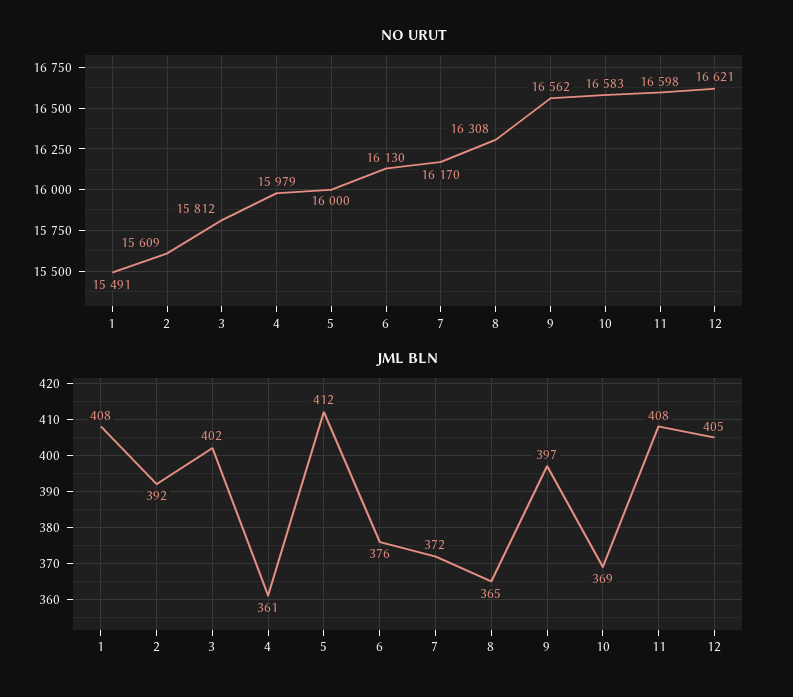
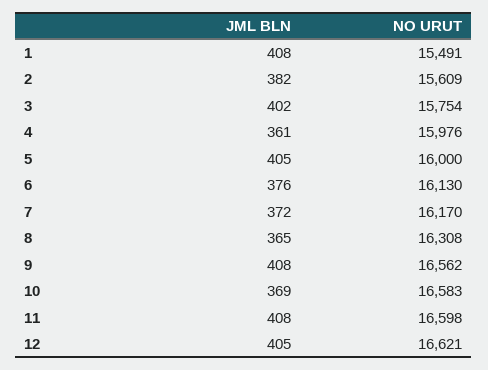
NO URUT, 3: 15812 -> 15754
NO URUT, 4: 15979 -> 15976
JML BLN, 2: 392 -> 382
JML BLN, 5: 412 -> 405
JML BLN, 9: 397 -> 408

